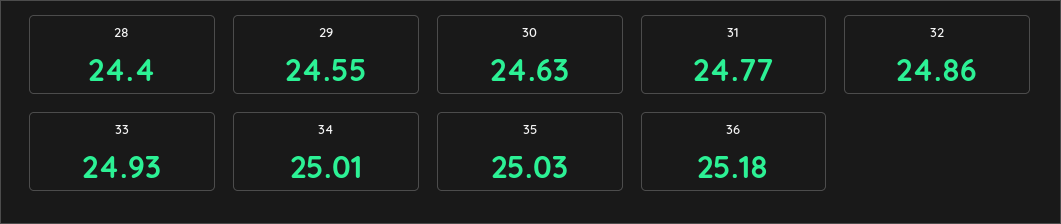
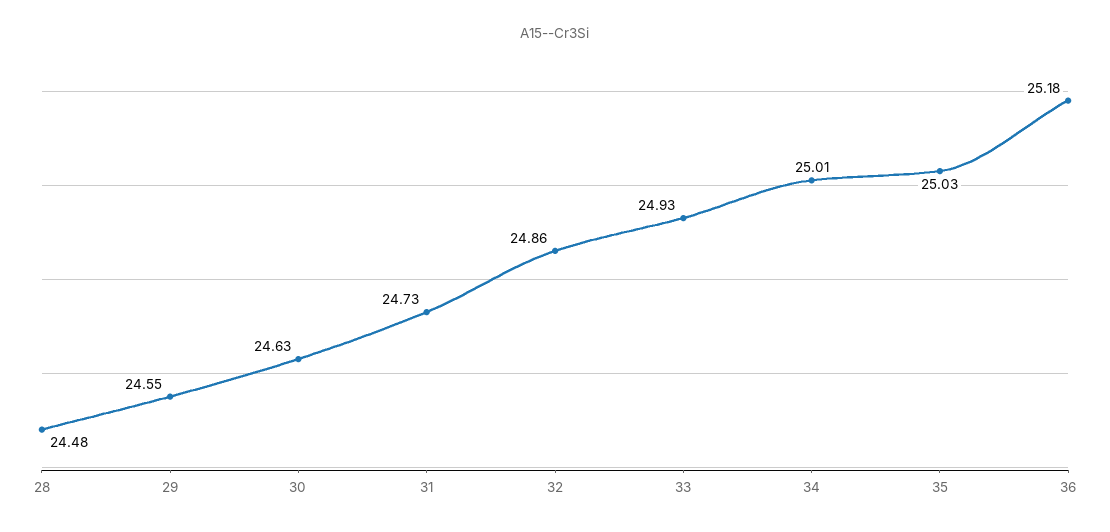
28: 24.4 -> 24.48
31: 24.77 -> 24.73

